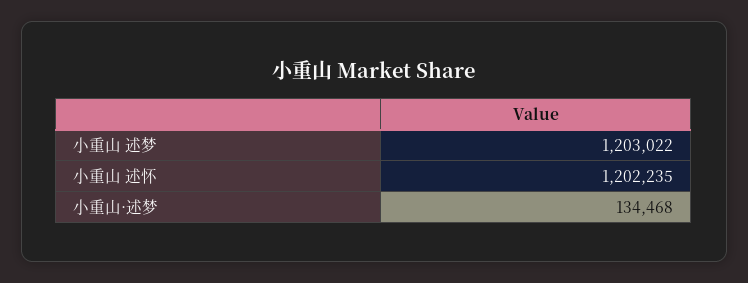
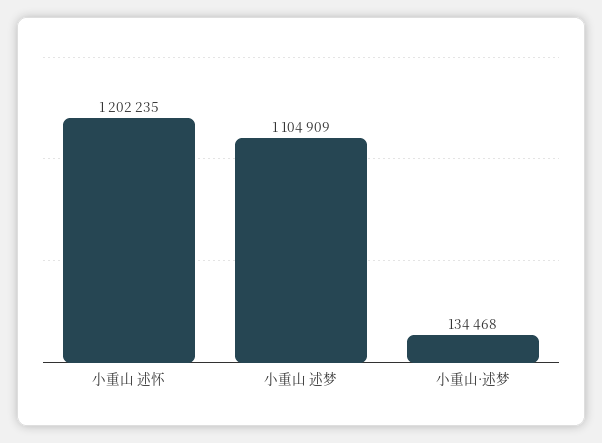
小重山 述梦: 1203022 -> 1104909

